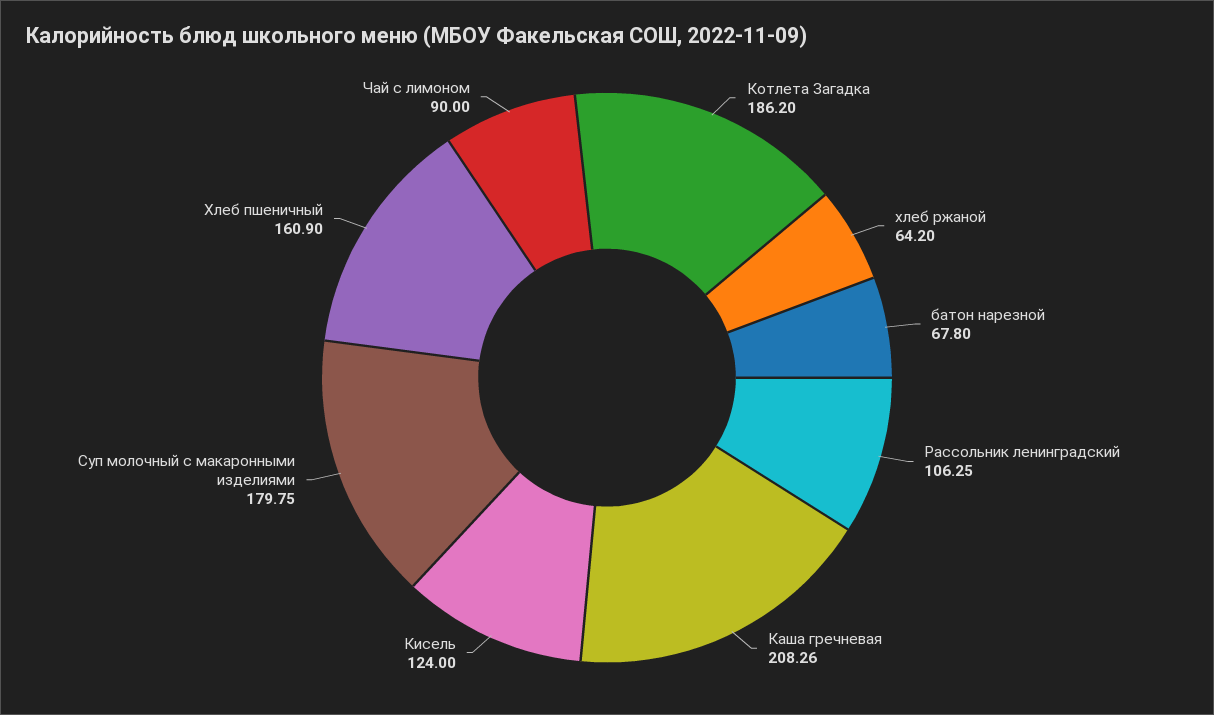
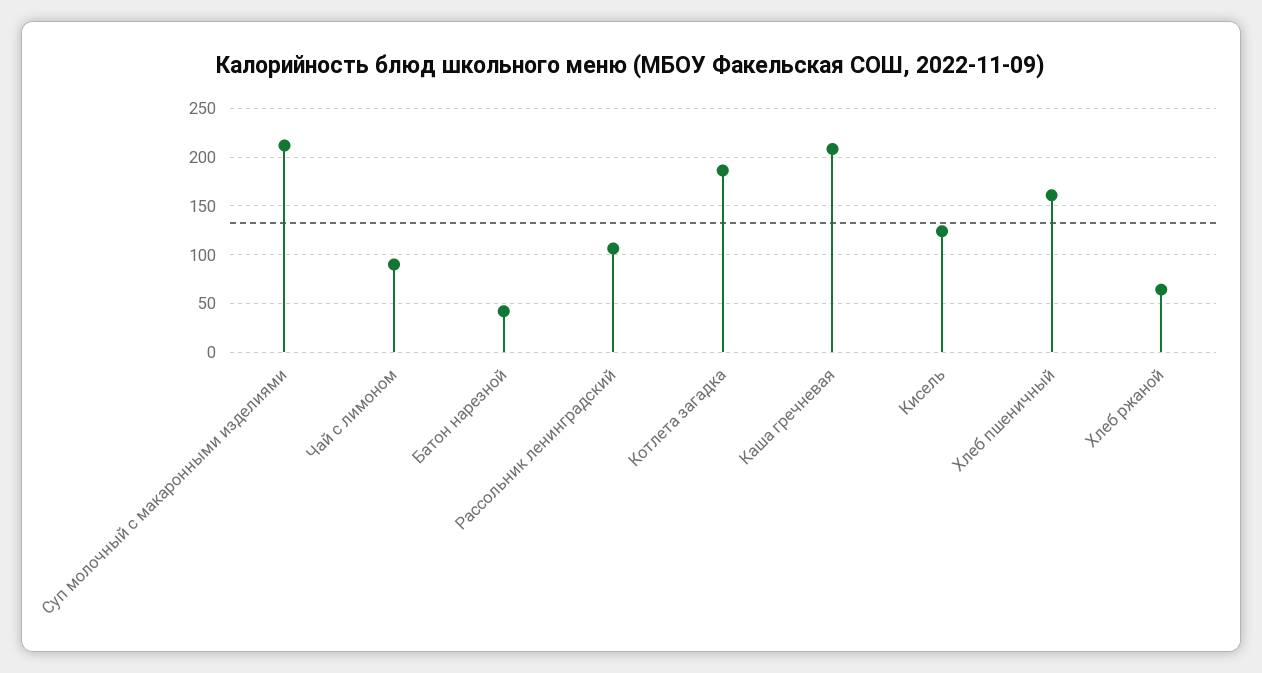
батон нарезной: 67.8 -> 40
Суп молочный с макаронными изделиями: 179.75 -> 210

